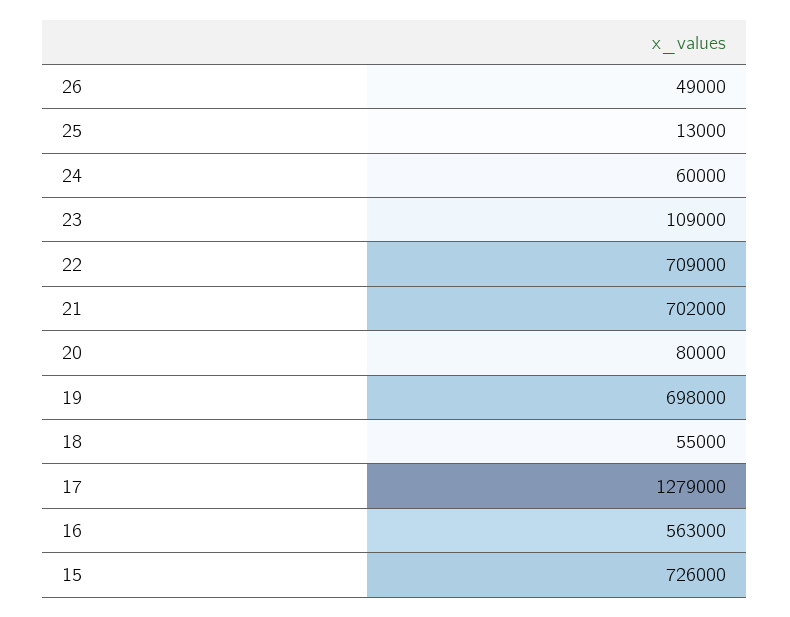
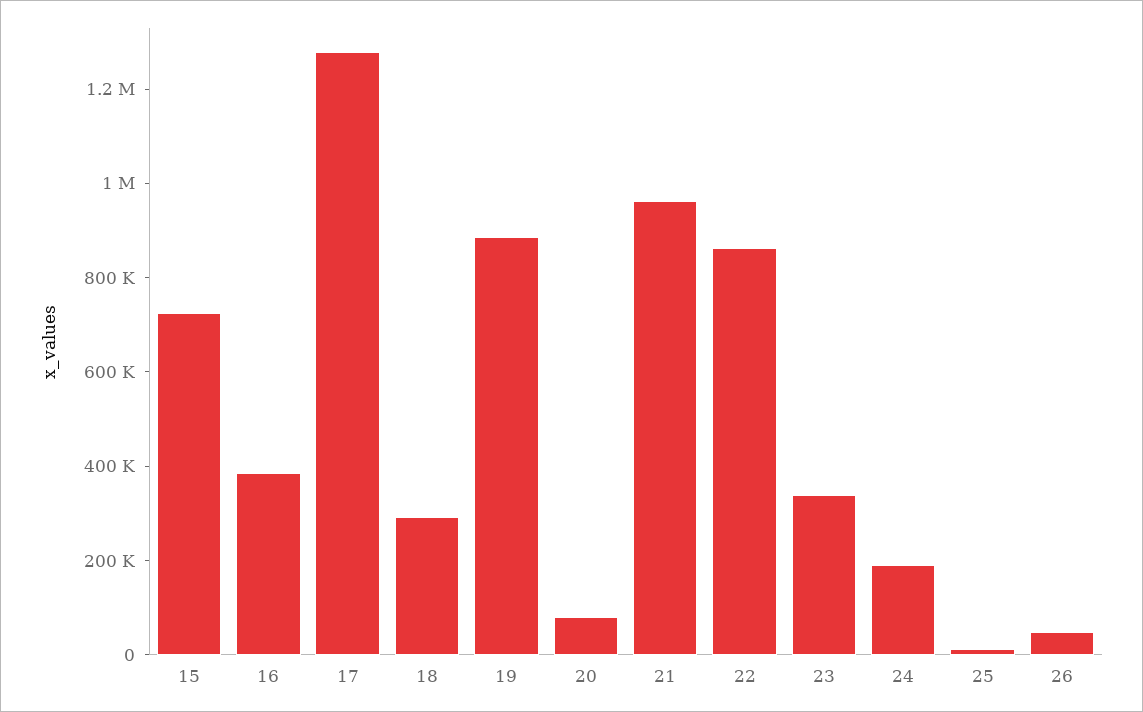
24: 60000 -> 200000
23: 109000 -> 350000
22: 709000 -> 850000
21: 702000 -> 950000
19: 698000 -> 900000
18: 55000 -> 300000
16: 563000 -> 400000

